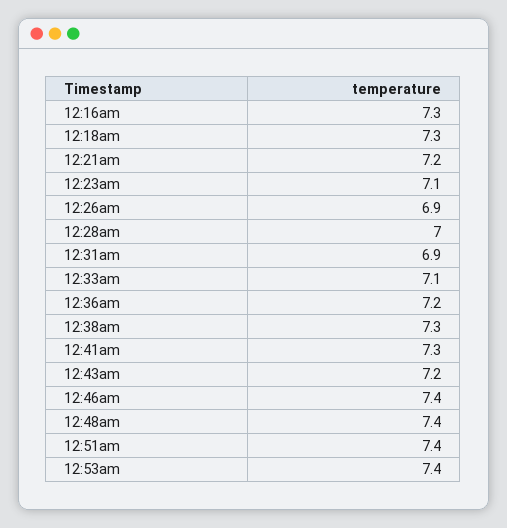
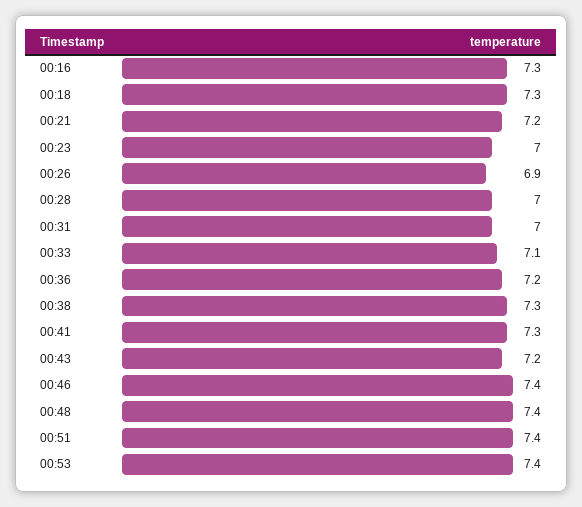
12:23am: 7.1 -> 7
12:31am: 6.9 -> 7

